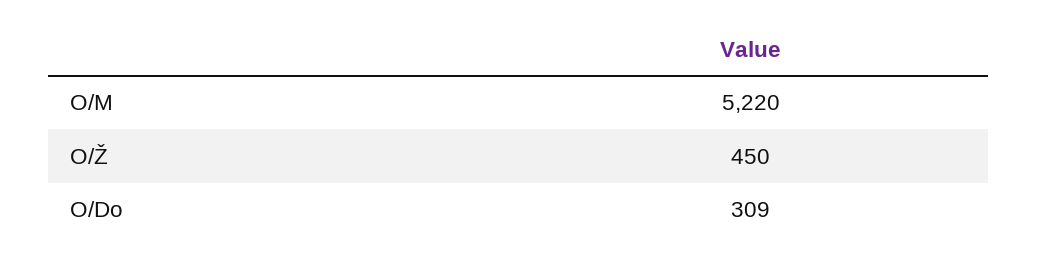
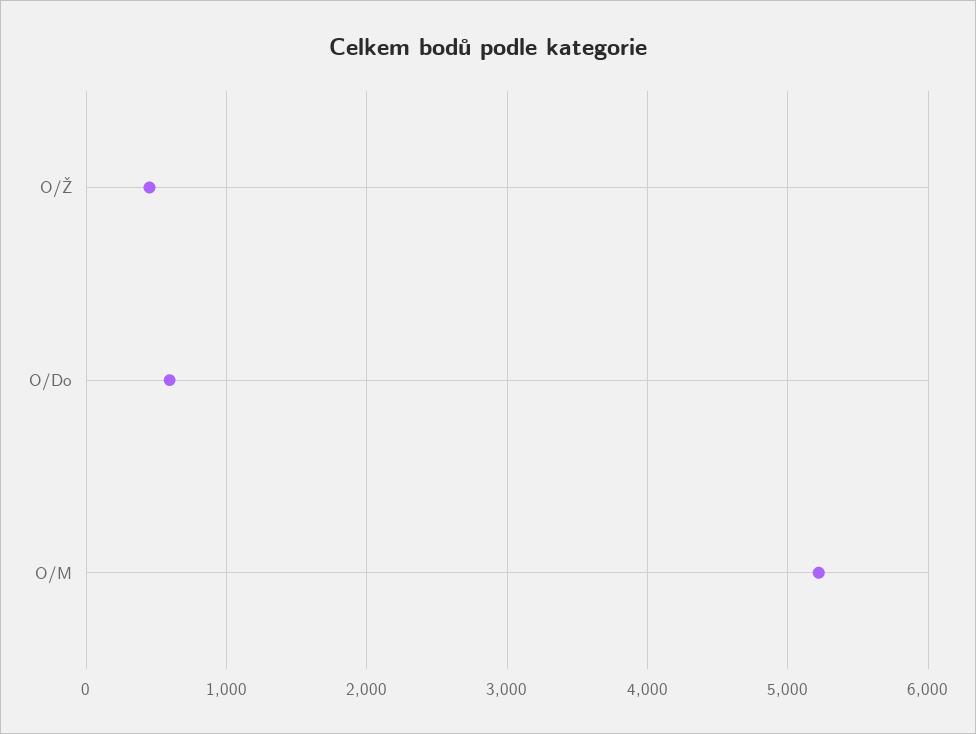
O/Do: 309 -> 600

